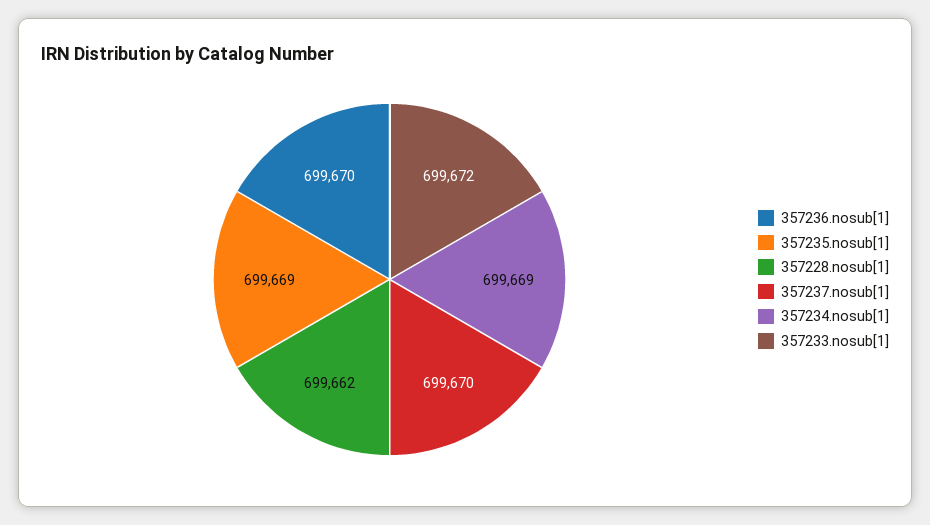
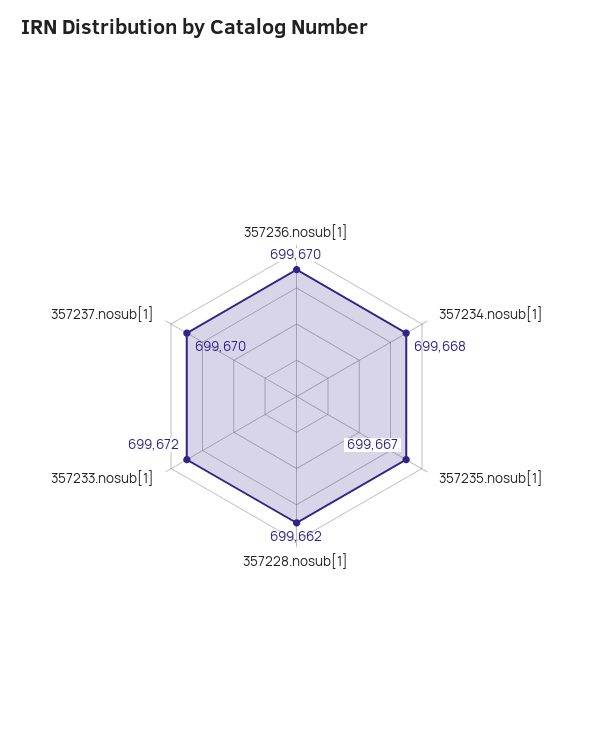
357235.nosub[1]: 699669 -> 699667
357234.nosub[1]: 699669 -> 699668

